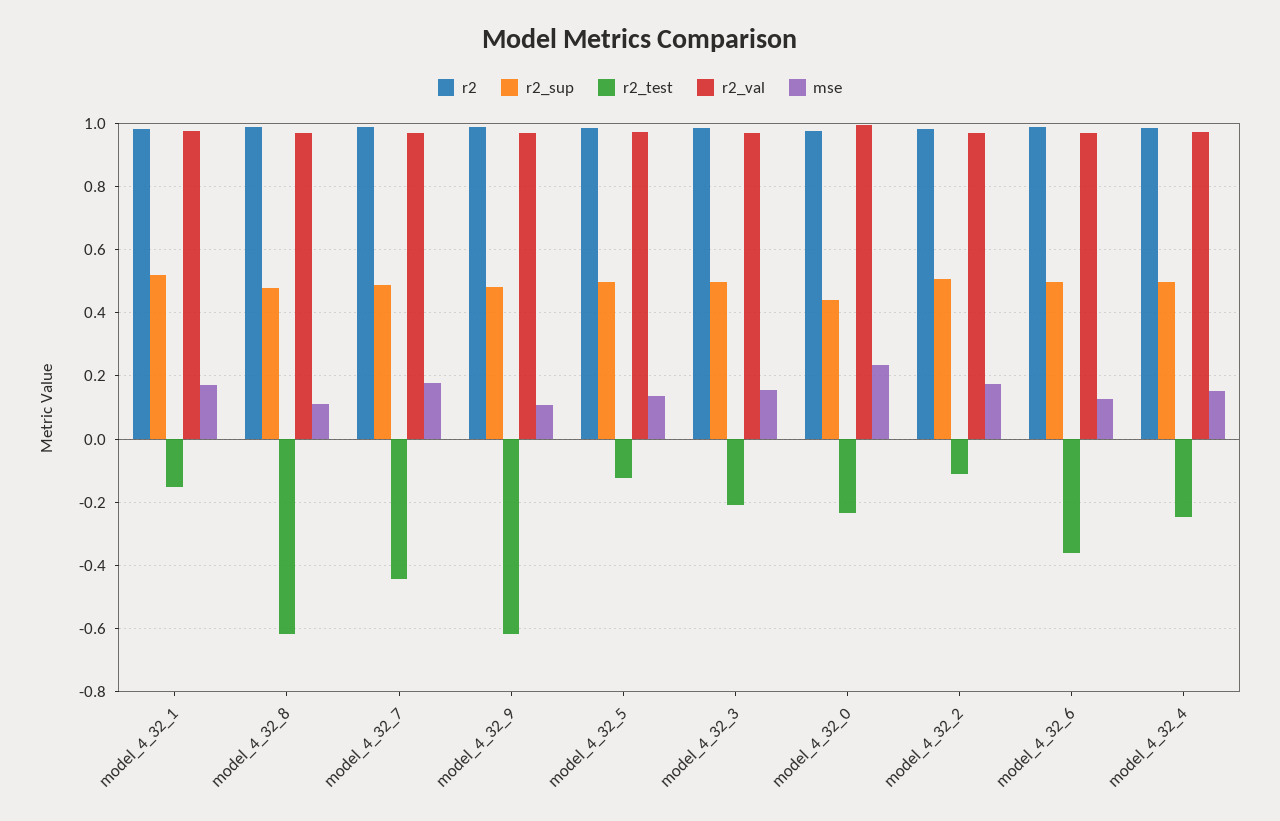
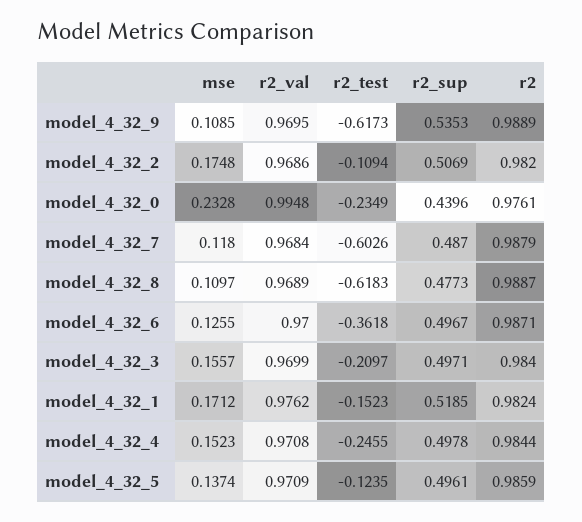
r2_test, model_4_32_7: -0.44 -> -0.6026
mse, model_4_32_7: 0.18 -> 0.118
r2_sup, model_4_32_9: 0.48 -> 0.5353

